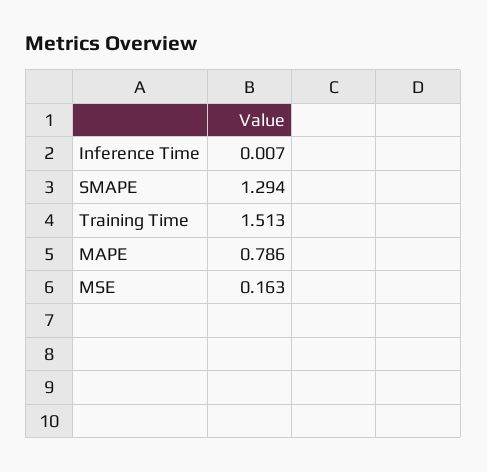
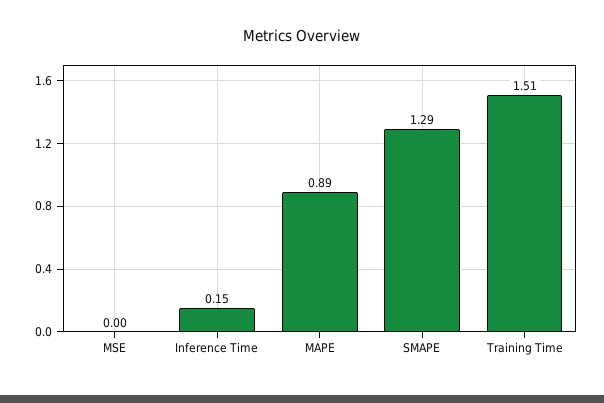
Inference Time: 0.007 -> 0.15
MAPE: 0.786 -> 0.89
MSE: 0.163 -> 0

